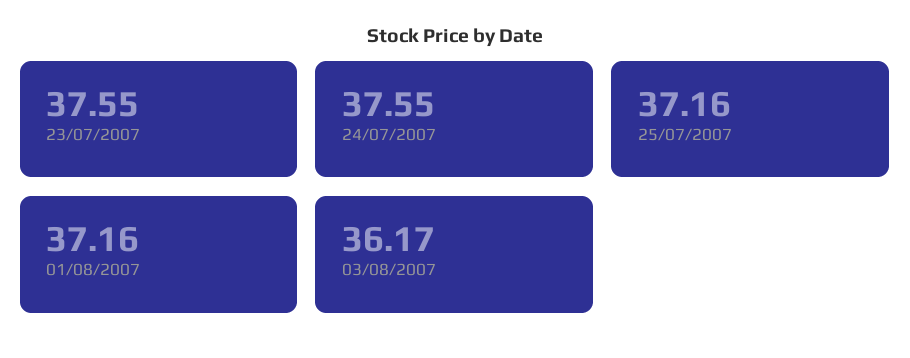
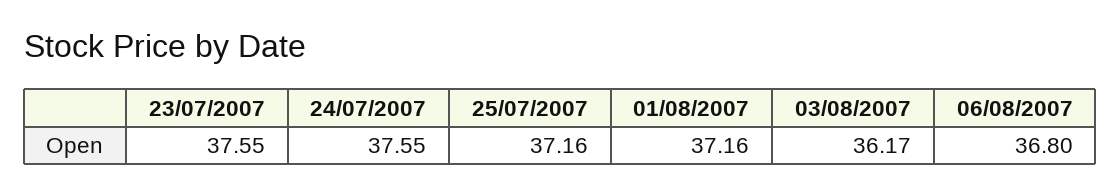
06/08/2007: none -> 36.8

